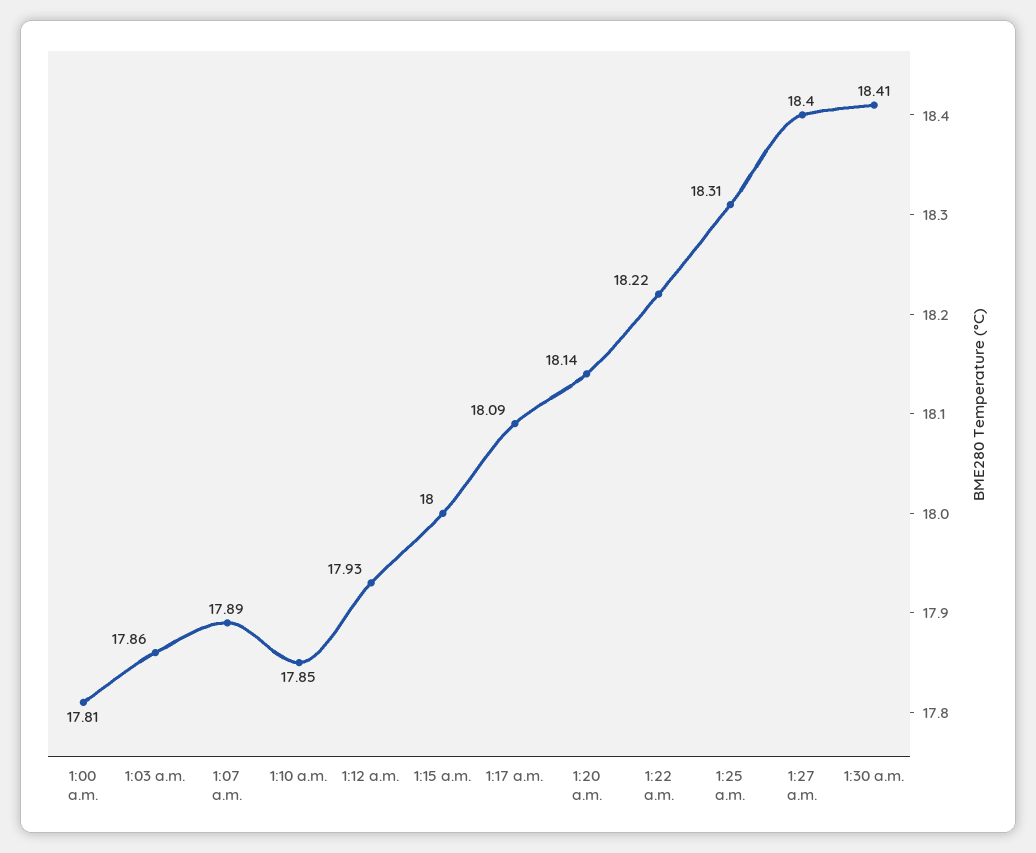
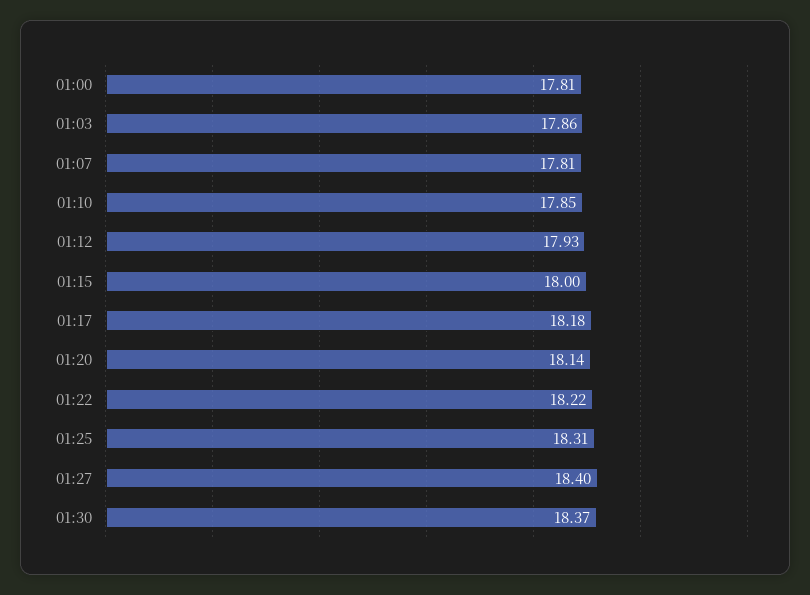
1:07 a.m.: 17.89 -> 17.81
1:17 a.m.: 18.09 -> 18.18
1:30 a.m.: 18.41 -> 18.37

